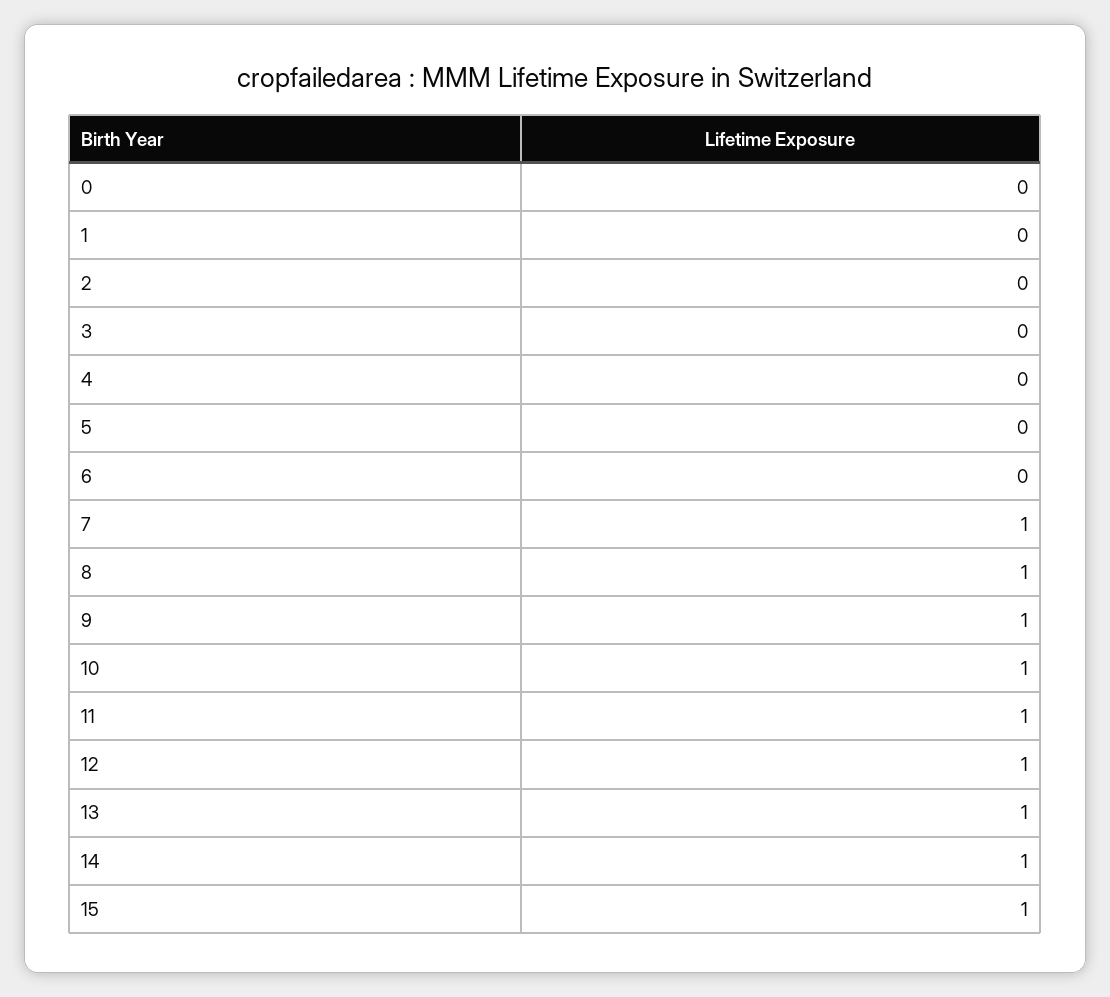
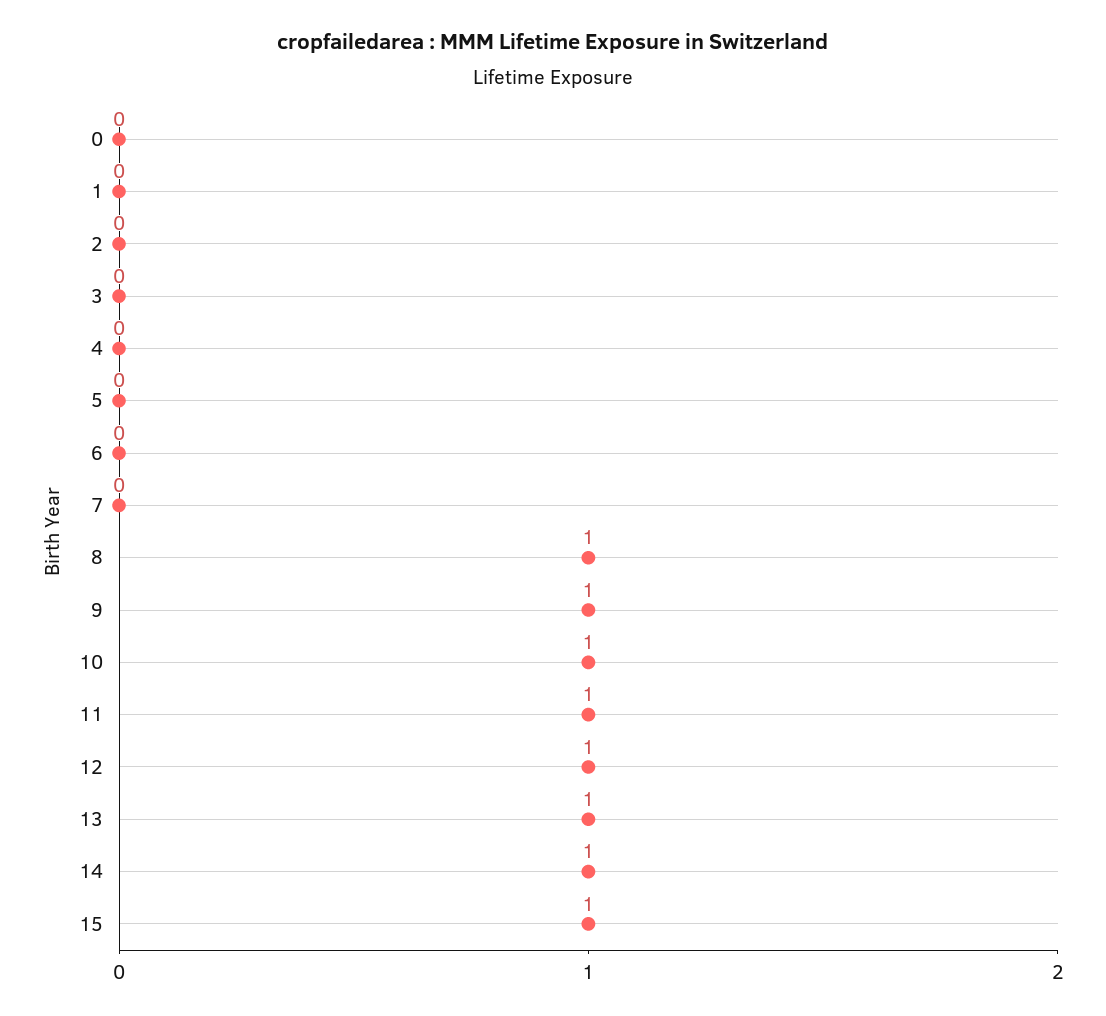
7: 1 -> 0

